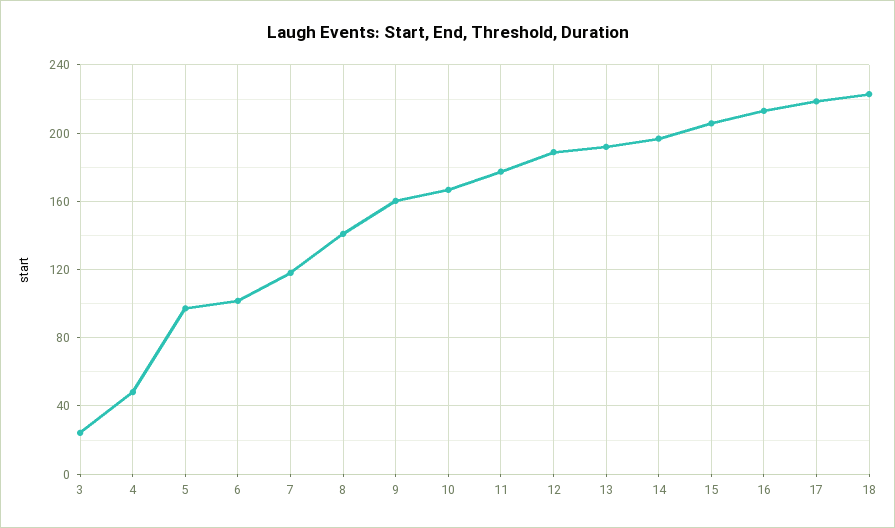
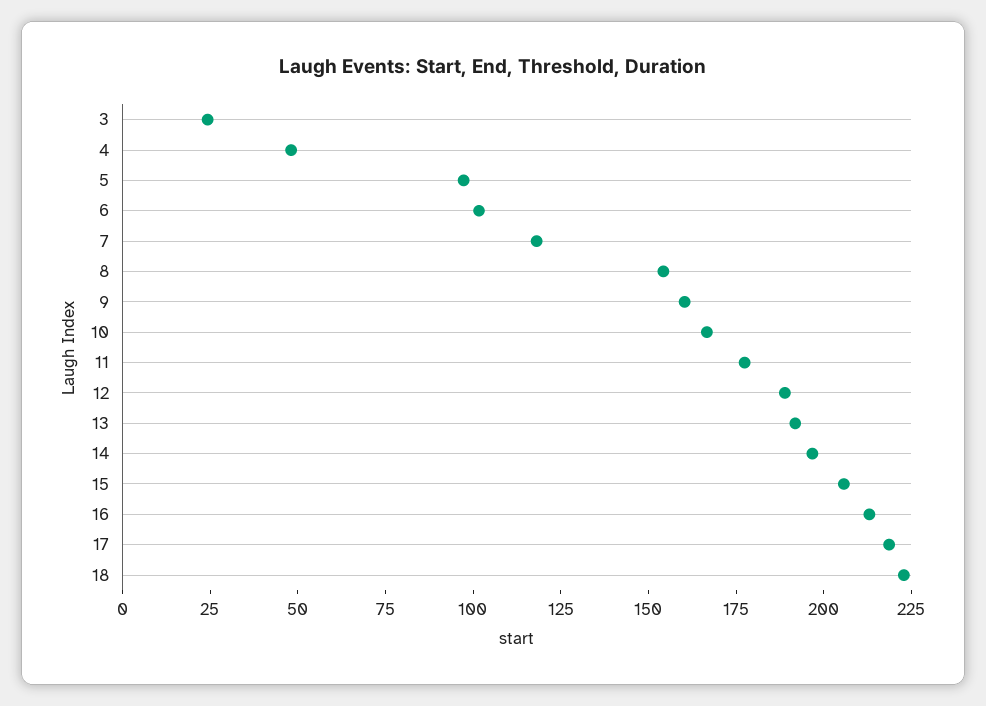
8: 140 -> 155

